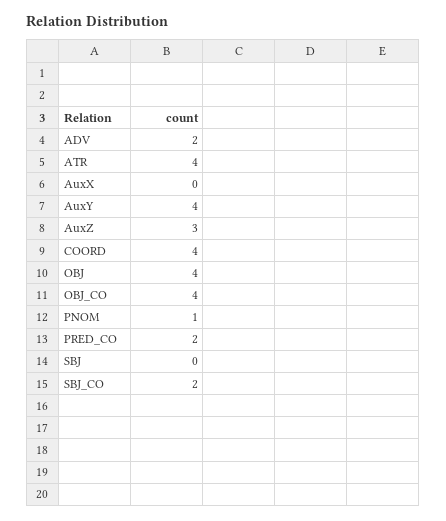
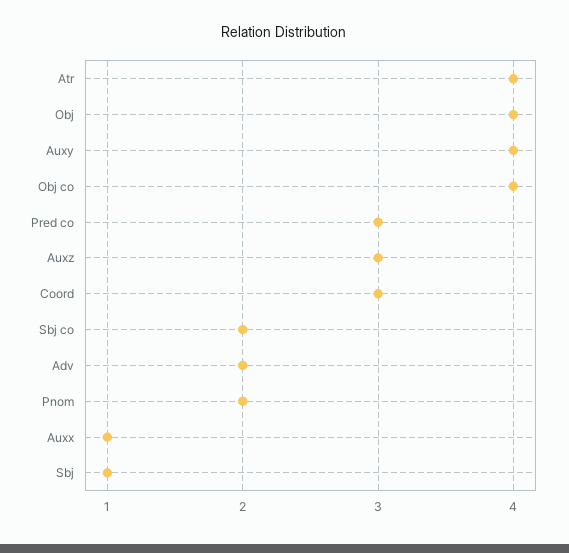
AuxX: 0 -> 1
COORD: 4 -> 3
PNOM: 1 -> 2
PRED_CO: 2 -> 3
SBJ: 0 -> 1

